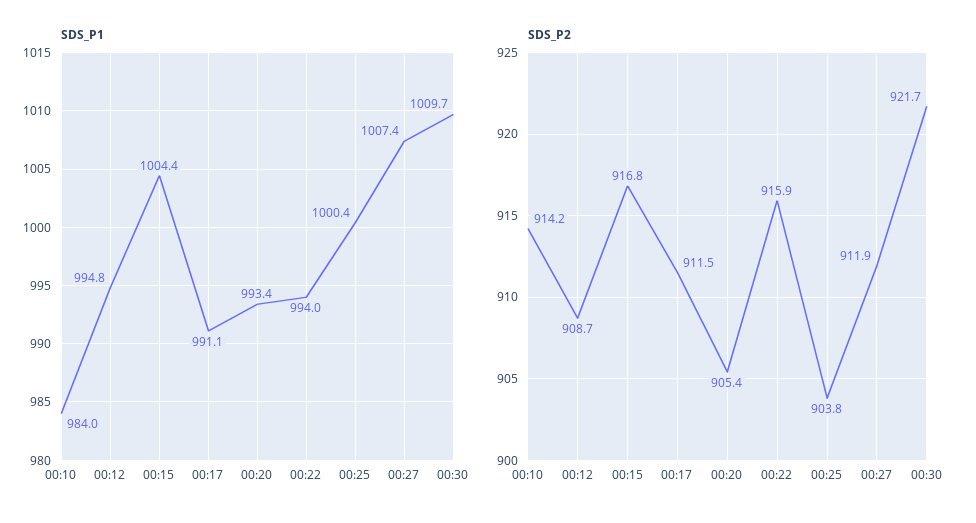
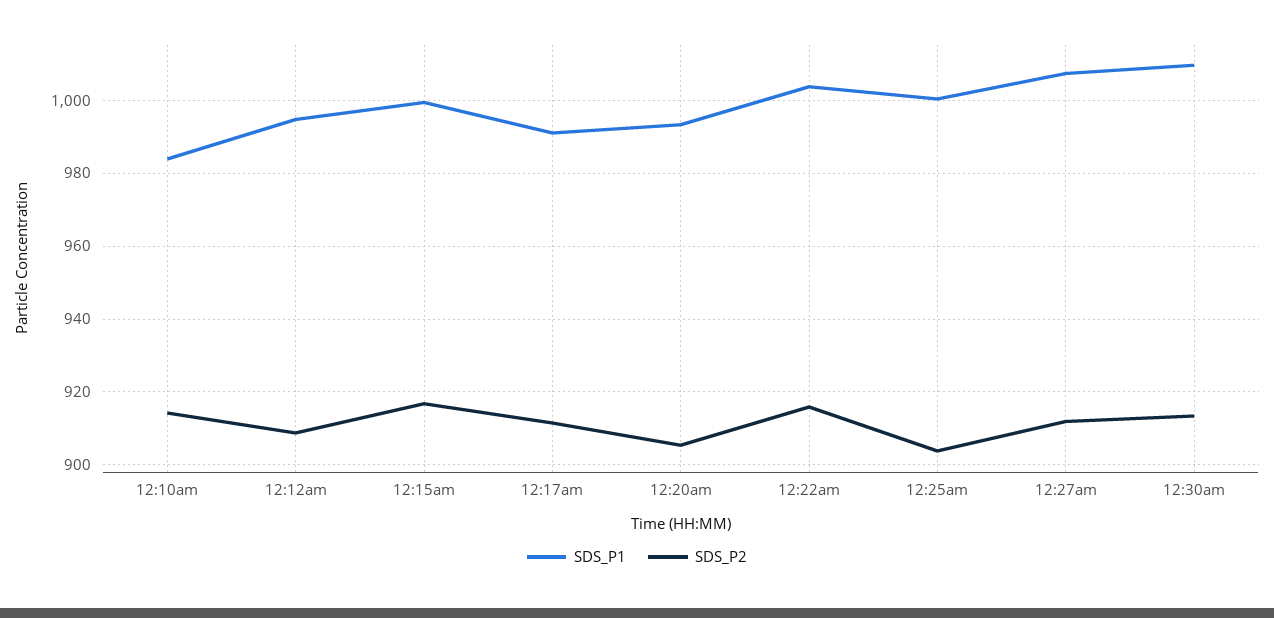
SDS_P1, 00:15: 1004.4 -> 1000
SDS_P1, 00:22: 994 -> 1004
SDS_P2, 00:30: 921.7 -> 914

